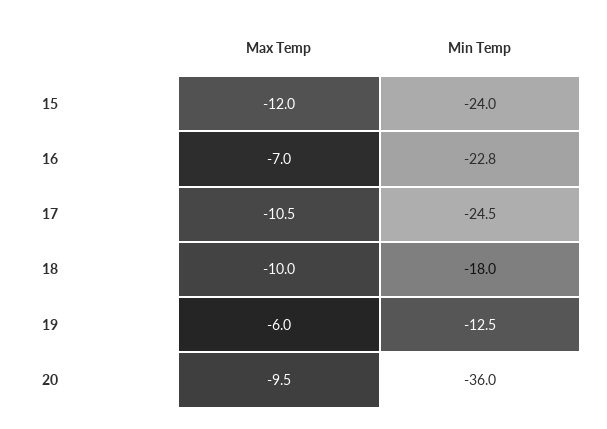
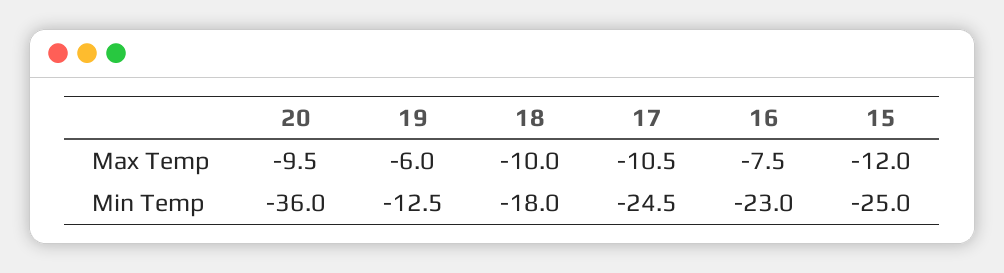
Min Temp, 15: -24 -> -25
Max Temp, 16: -7 -> -7.5
Min Temp, 16: -22.8 -> -23

